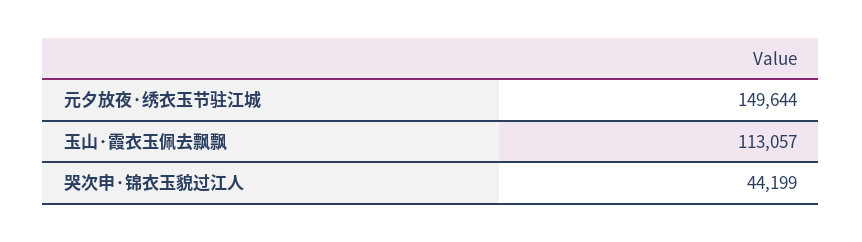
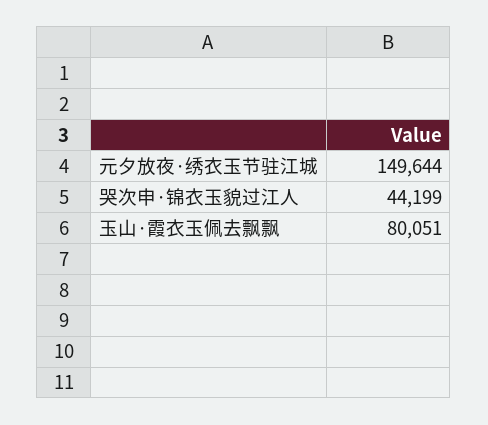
玉山·霞衣玉佩去飘飘: 113057 -> 80051

